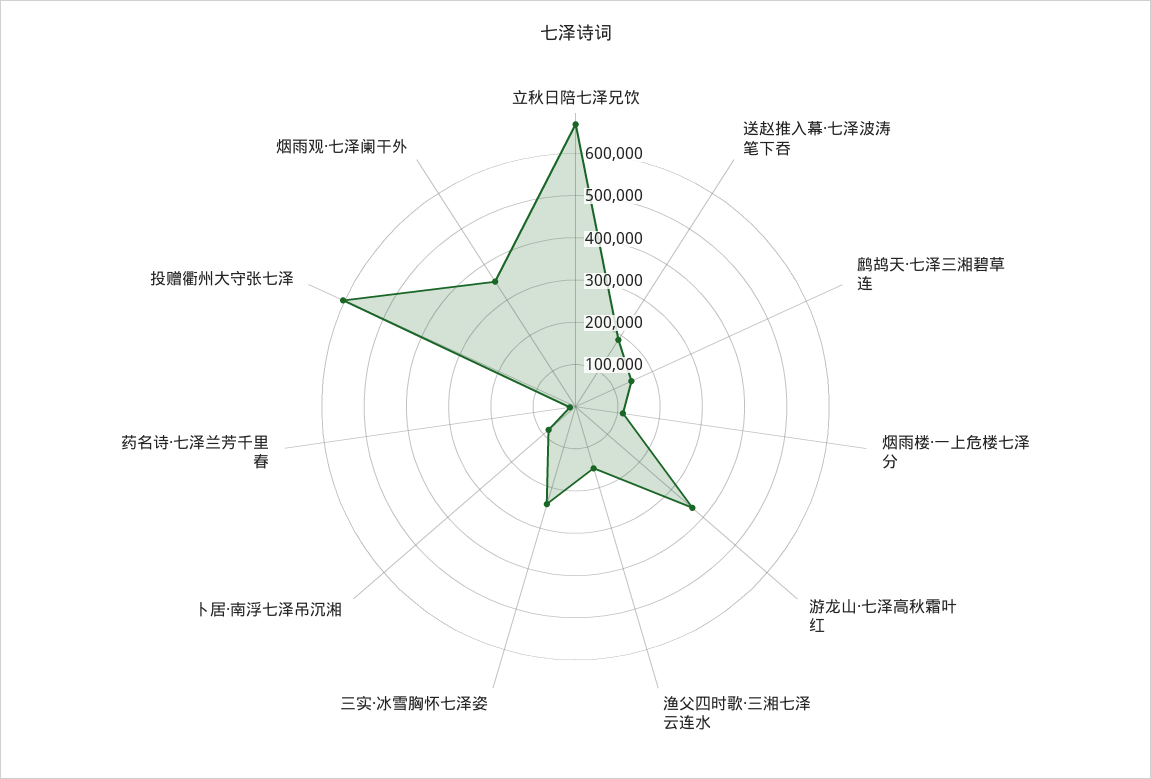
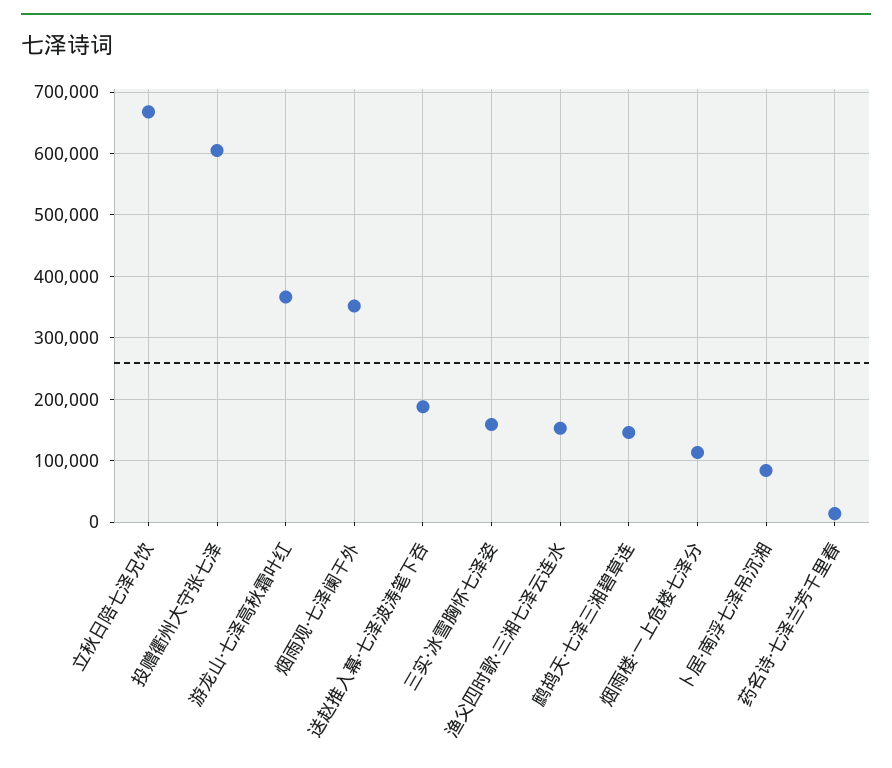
三实·冰雪胸怀七泽姿: 240000 -> 160000

